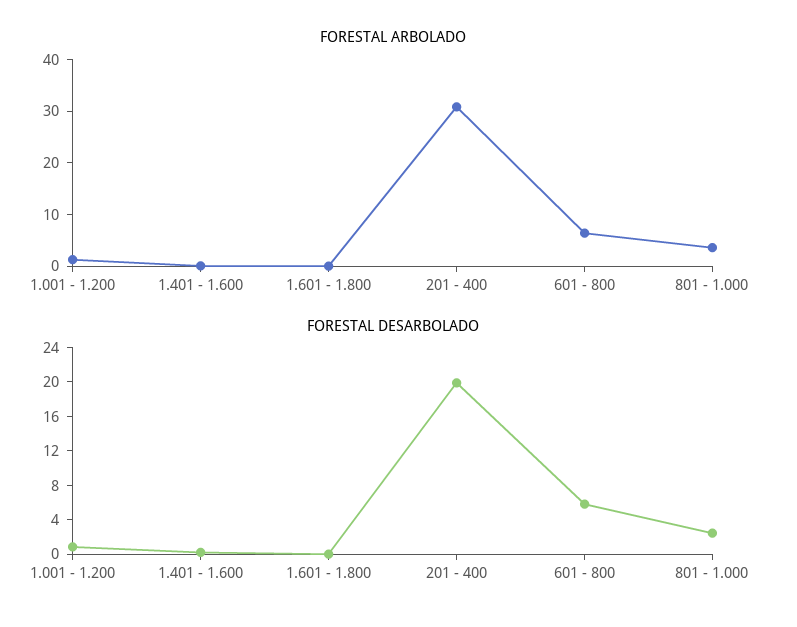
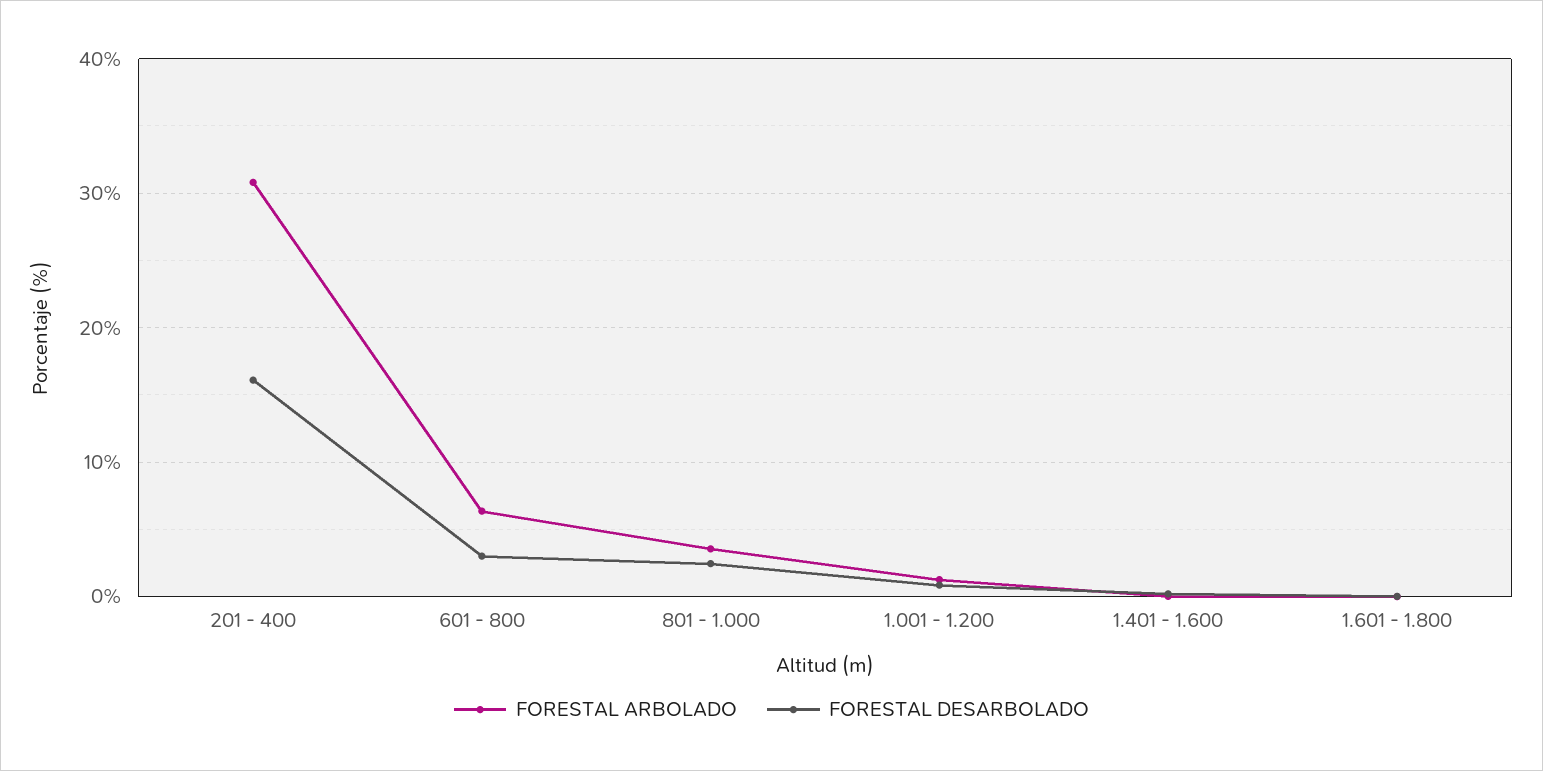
FORESTAL DESARBOLADO, 201 - 400: 20 -> 16
FORESTAL DESARBOLADO, 601 - 800: 6 -> 3

